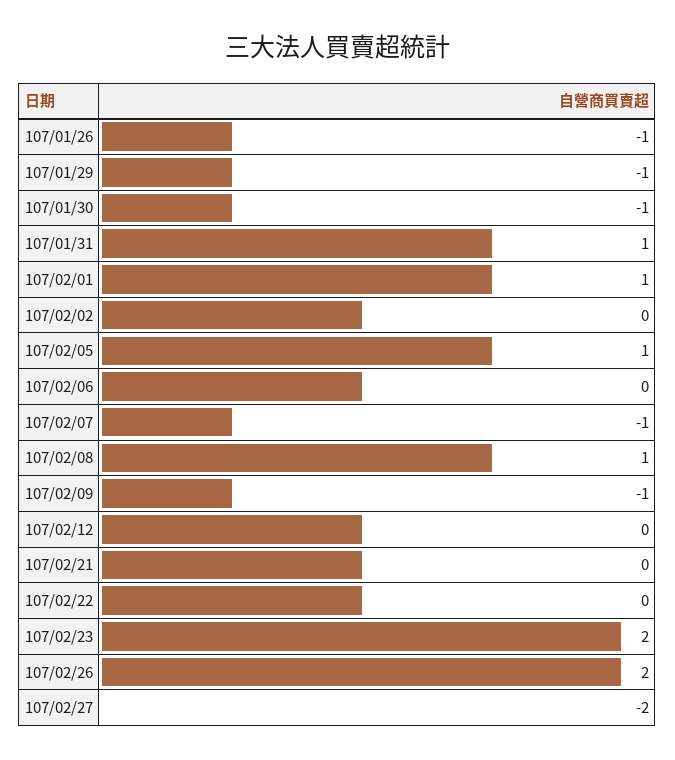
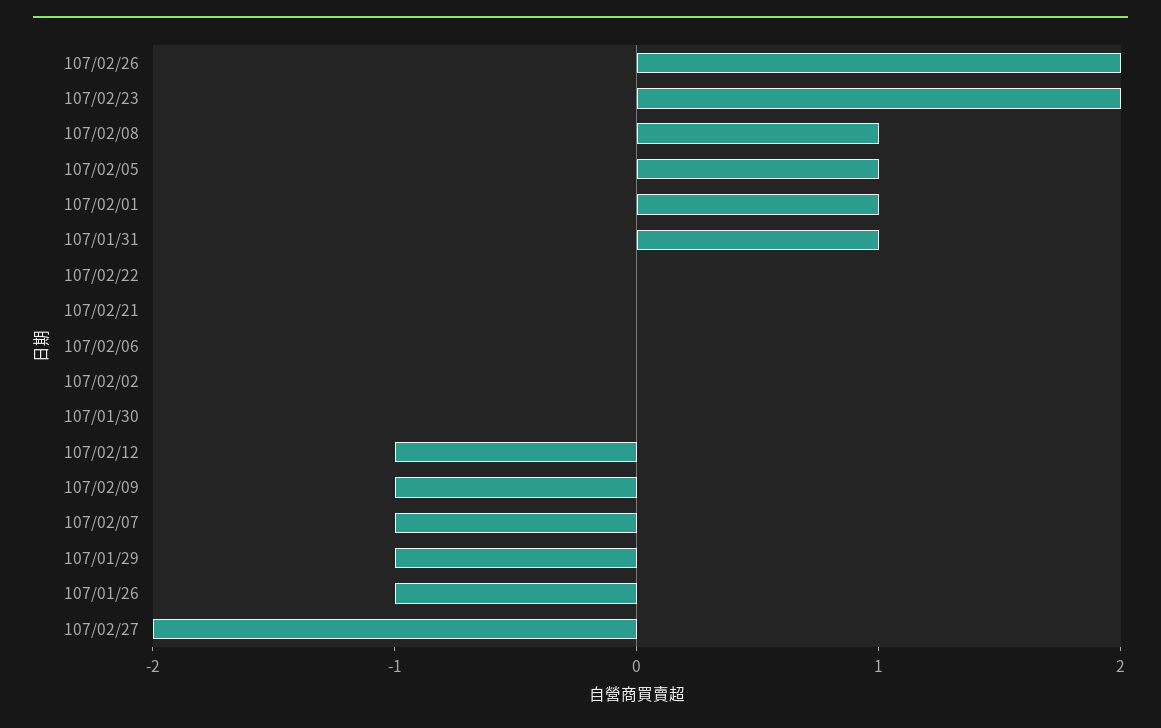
107/01/30: -1 -> 0
107/02/12: 0 -> -1

